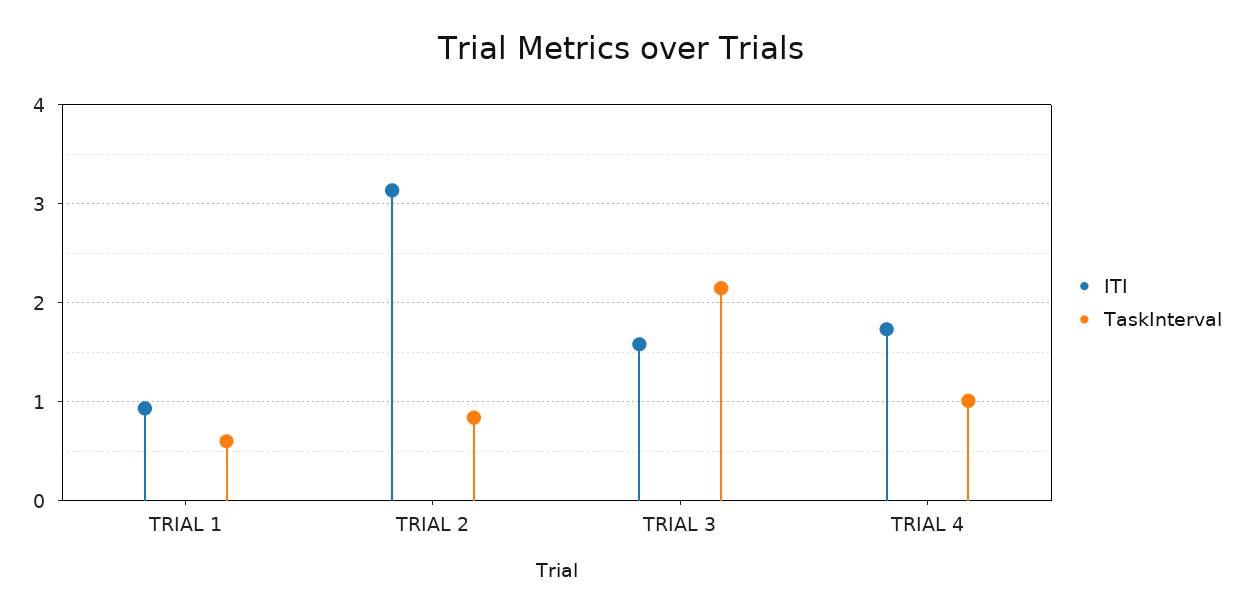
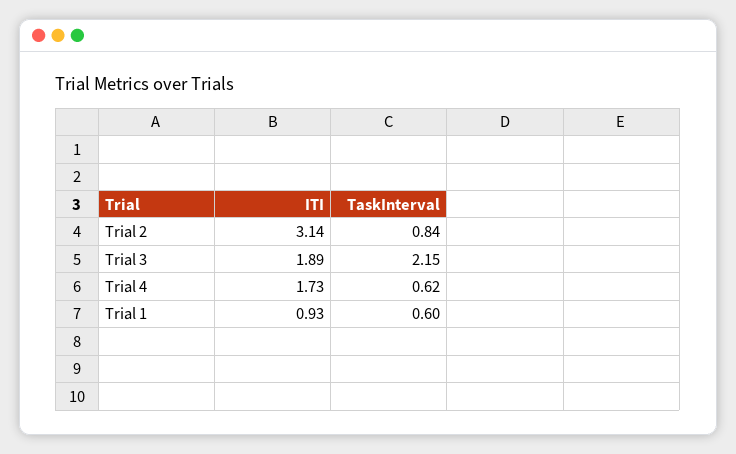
ITI, TRIAL 3: 1.6 -> 1.89
TaskInterval, TRIAL 4: 1 -> 0.62

